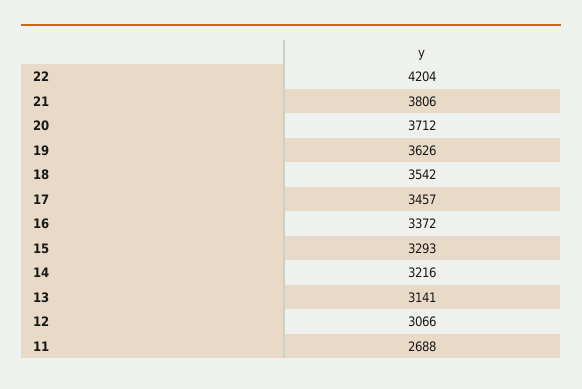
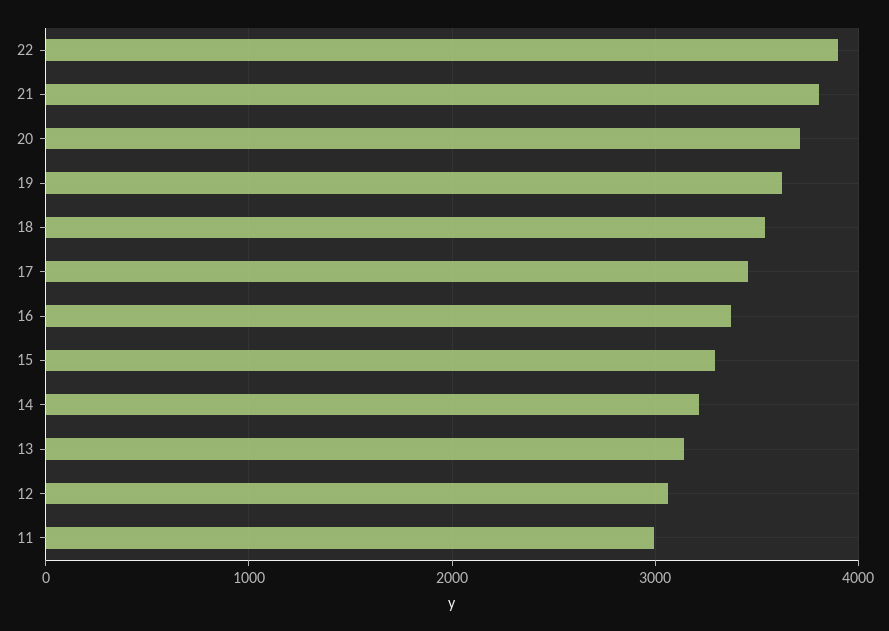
22: 4204 -> 3900
11: 2688 -> 3000

